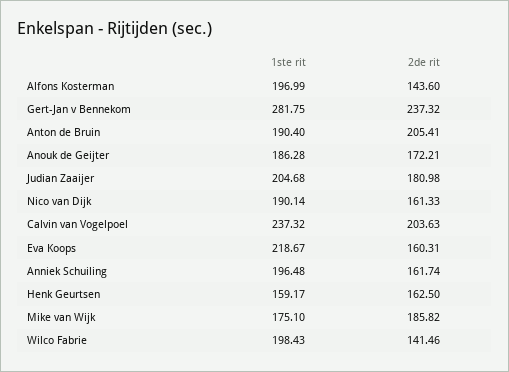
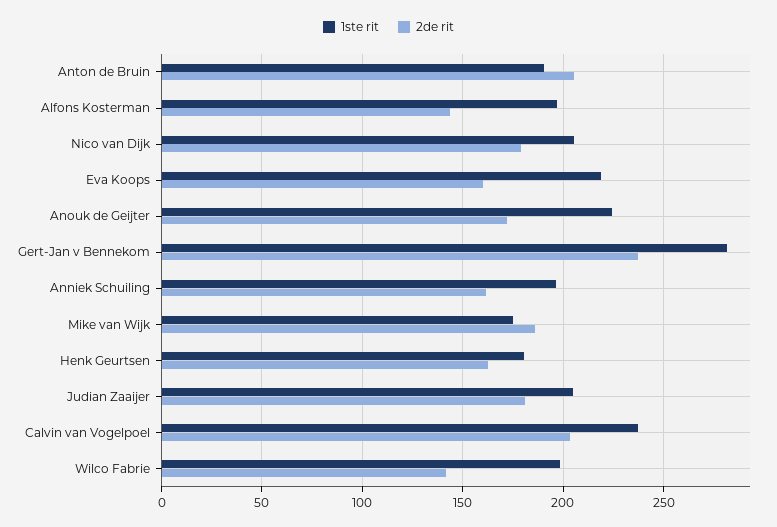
1ste rit, Anouk de Geijter: 186.28 -> 225
1ste rit, Nico van Dijk: 190.14 -> 205
2de rit, Nico van Dijk: 161.33 -> 180
1ste rit, Henk Geurtsen: 159.17 -> 180

